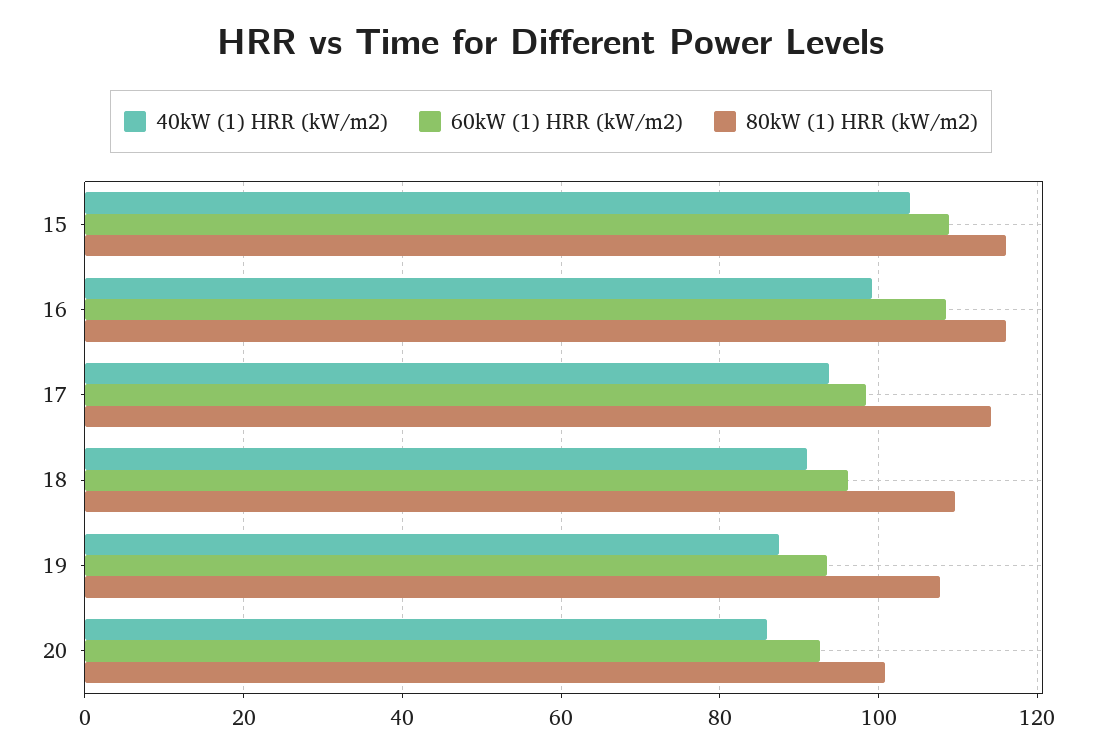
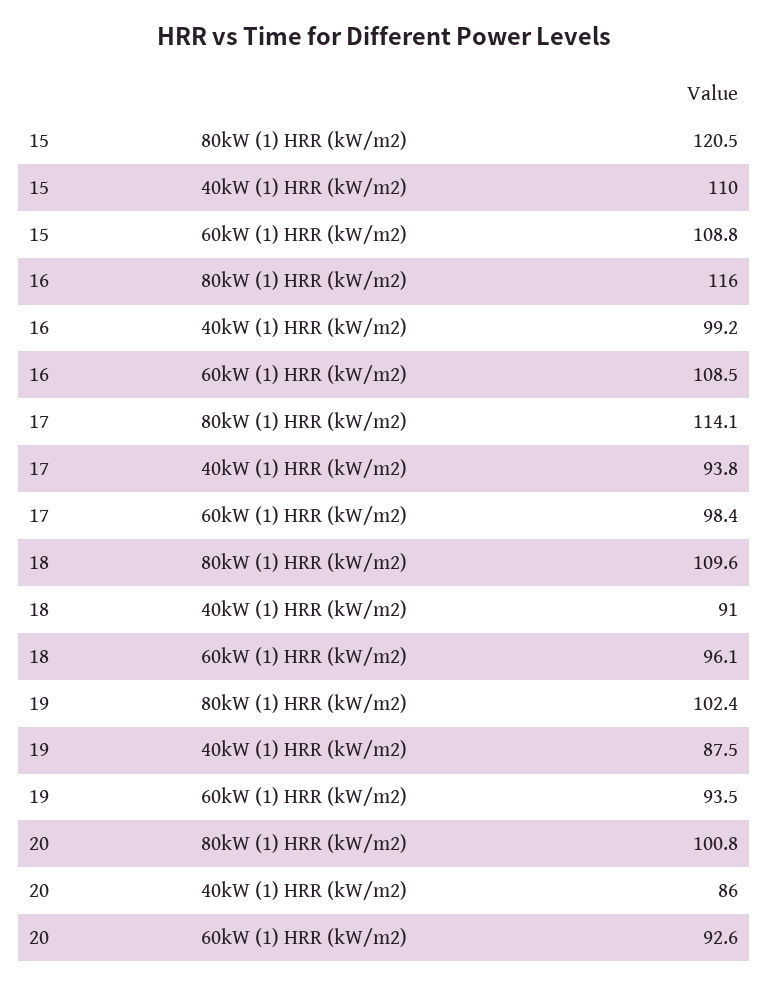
40kW (1) HRR (kW/m2), 15: 104 -> 110
80kW (1) HRR (kW/m2), 15: 116 -> 120.5
80kW (1) HRR (kW/m2), 19: 108 -> 102.4

